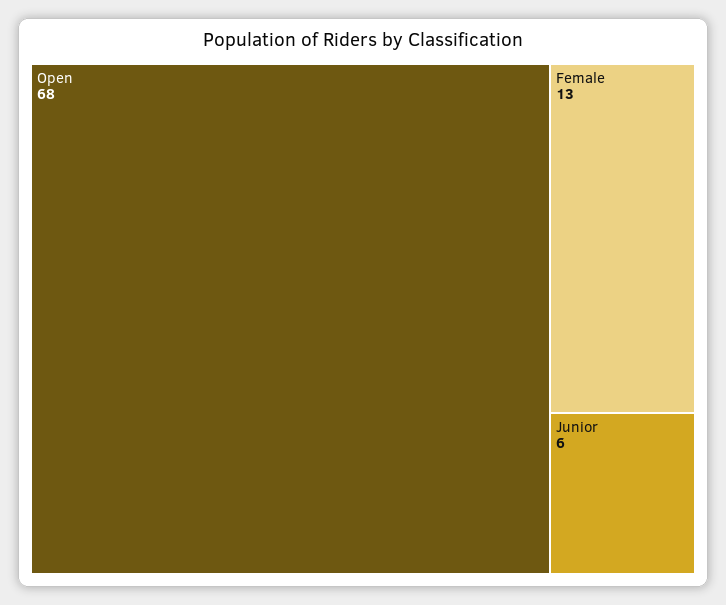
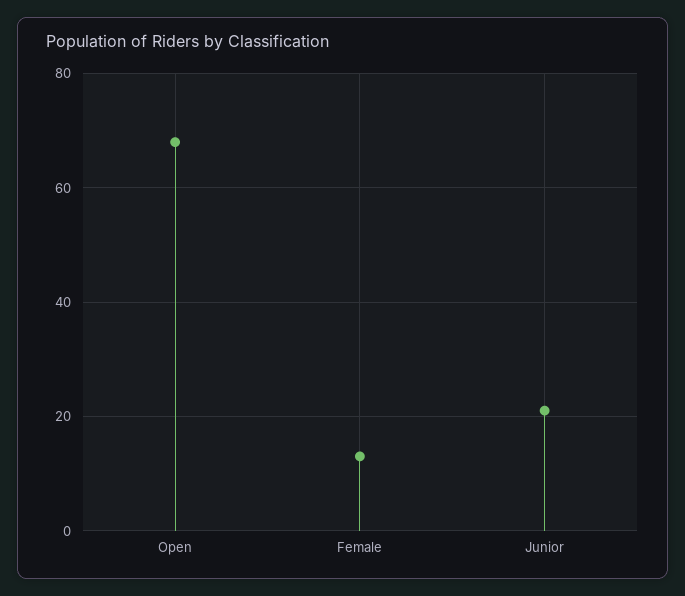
Junior: 6 -> 20

